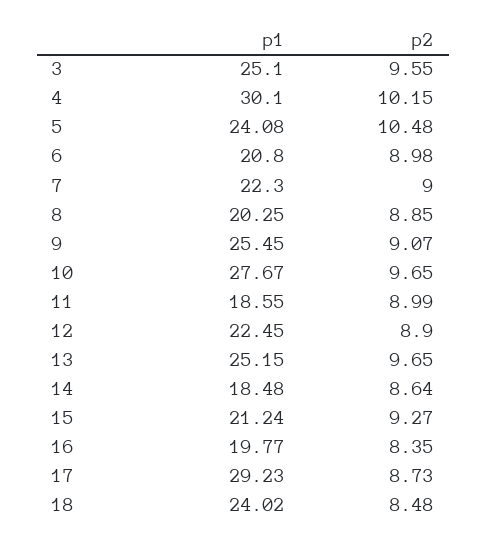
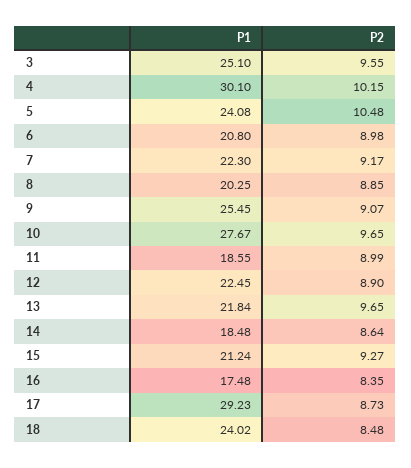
p2, 7: 9 -> 9.17
p1, 13: 25.15 -> 21.84
p1, 16: 19.77 -> 17.48

